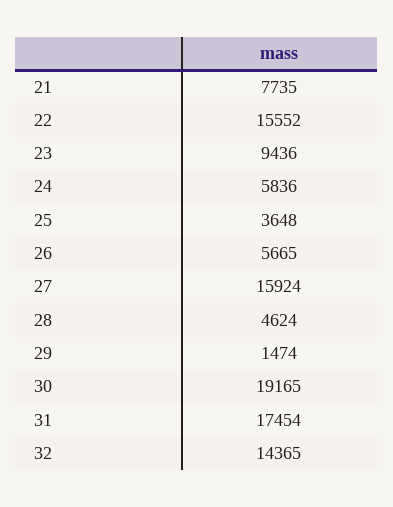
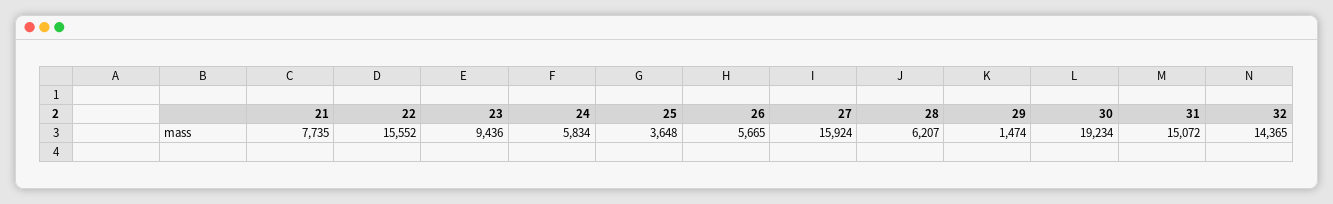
24: 5836 -> 5834
28: 4624 -> 6207
30: 19165 -> 19234
31: 17454 -> 15072

